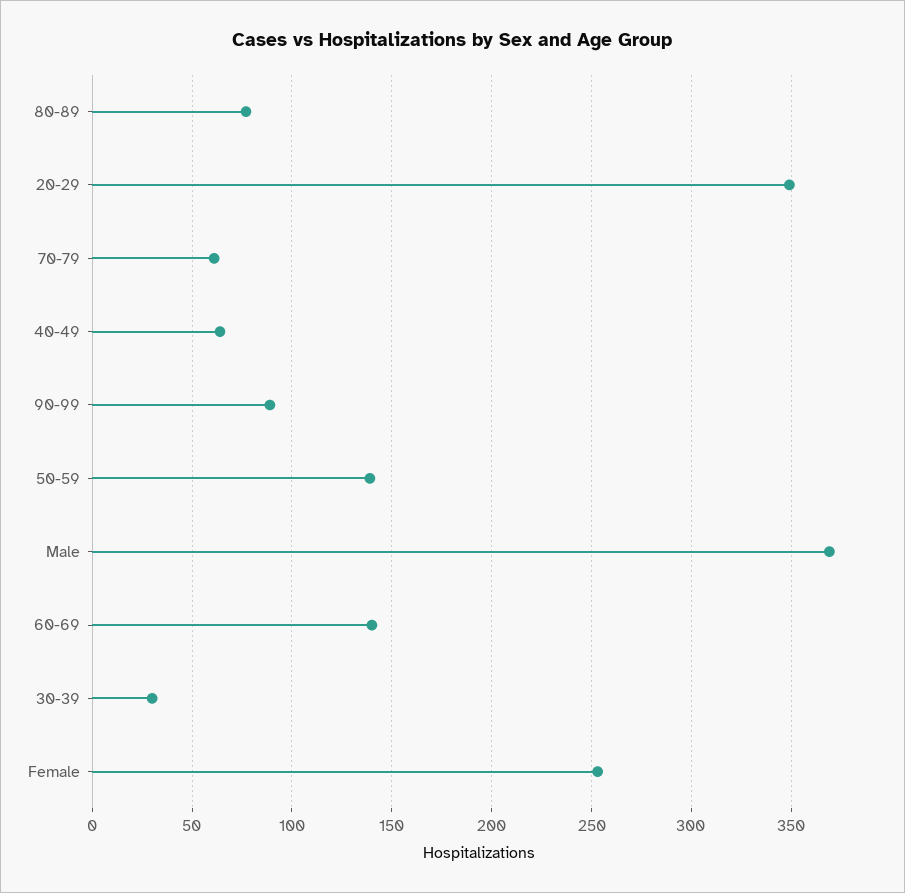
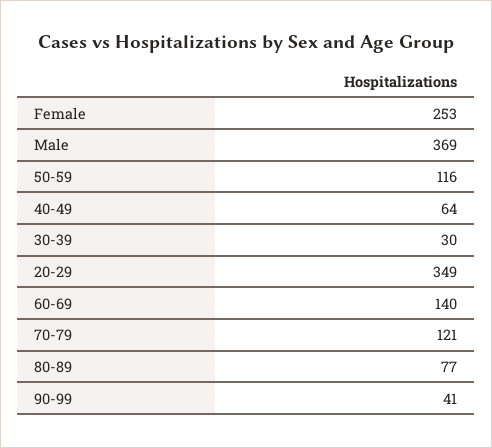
70-79: 60 -> 121
90-99: 90 -> 41
50-59: 140 -> 116

